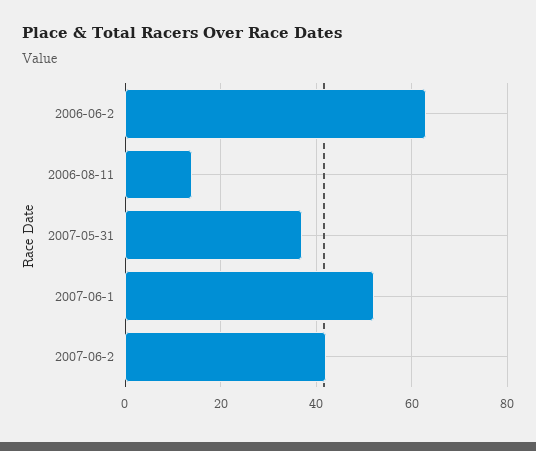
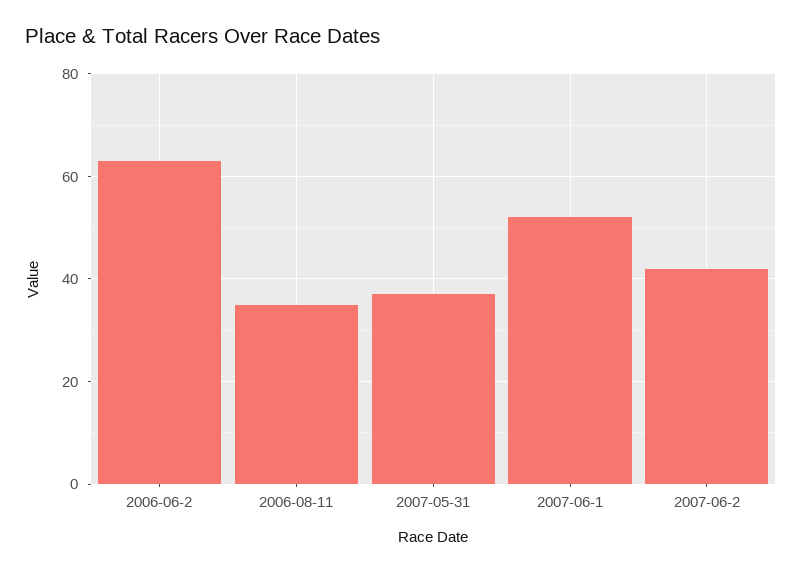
2006-08-11: 15 -> 35

